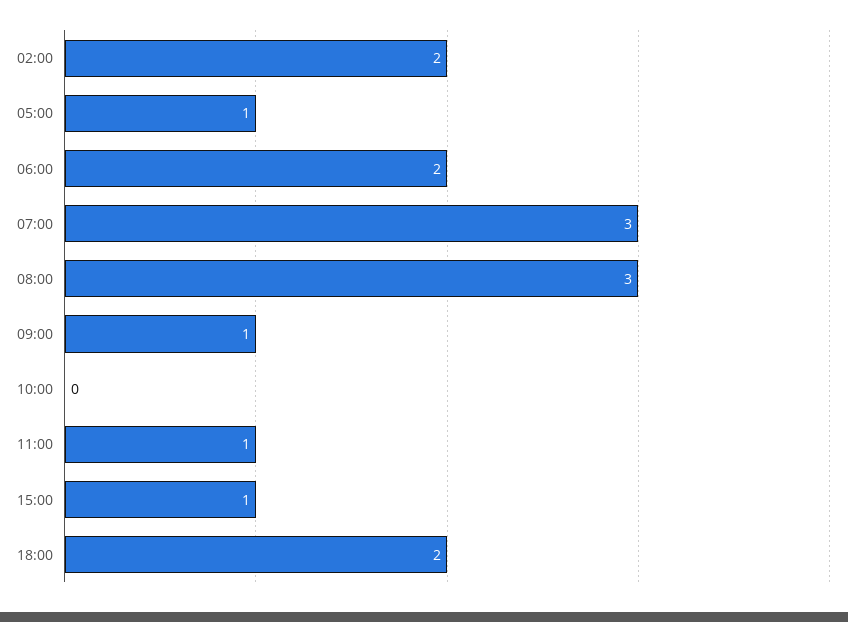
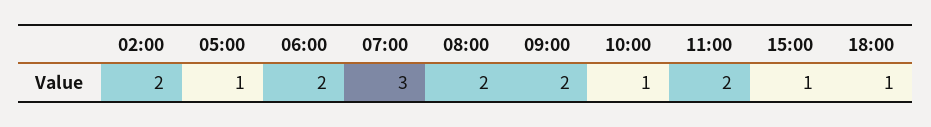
08:00: 3 -> 2
09:00: 1 -> 2
10:00: 0 -> 1
11:00: 1 -> 2
18:00: 2 -> 1

